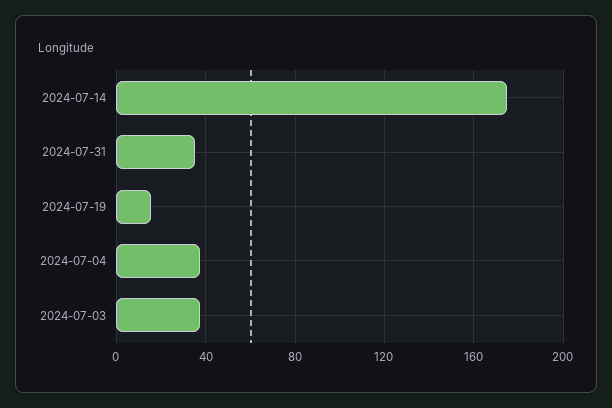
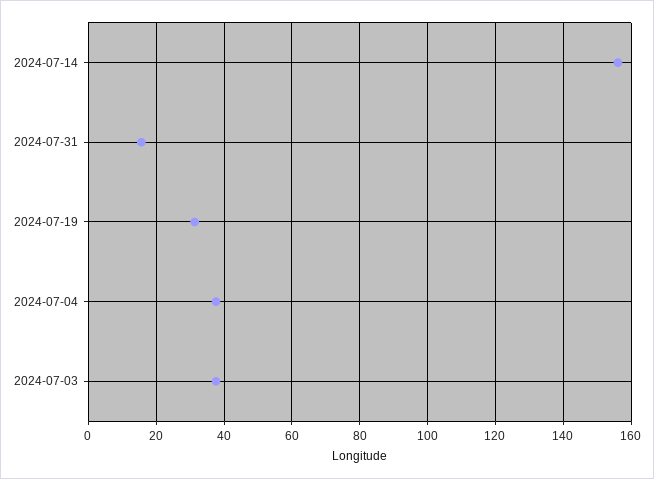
2024-07-14: 175 -> 156
2024-07-31: 35 -> 16
2024-07-19: 15 -> 32

